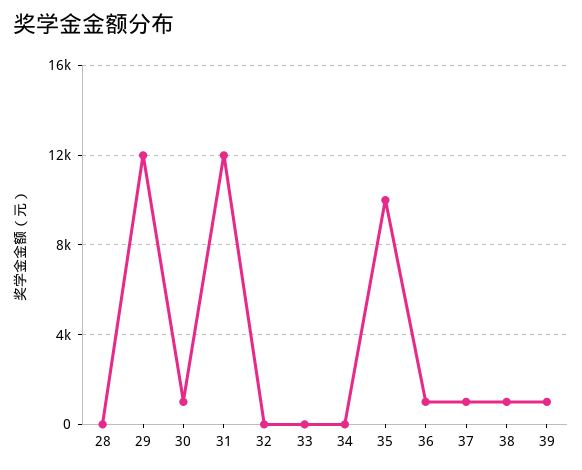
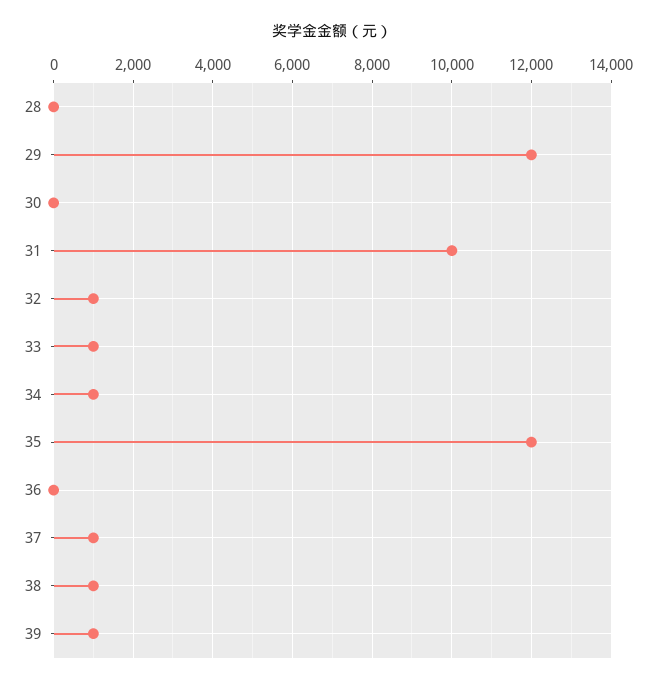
30: 1000 -> 0
31: 12000 -> 10000
32: 0 -> 1000
33: 0 -> 1000
34: 0 -> 1000
35: 10000 -> 12000
36: 1000 -> 0

